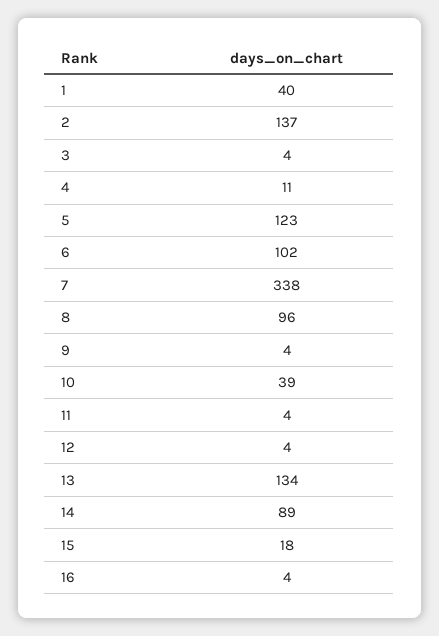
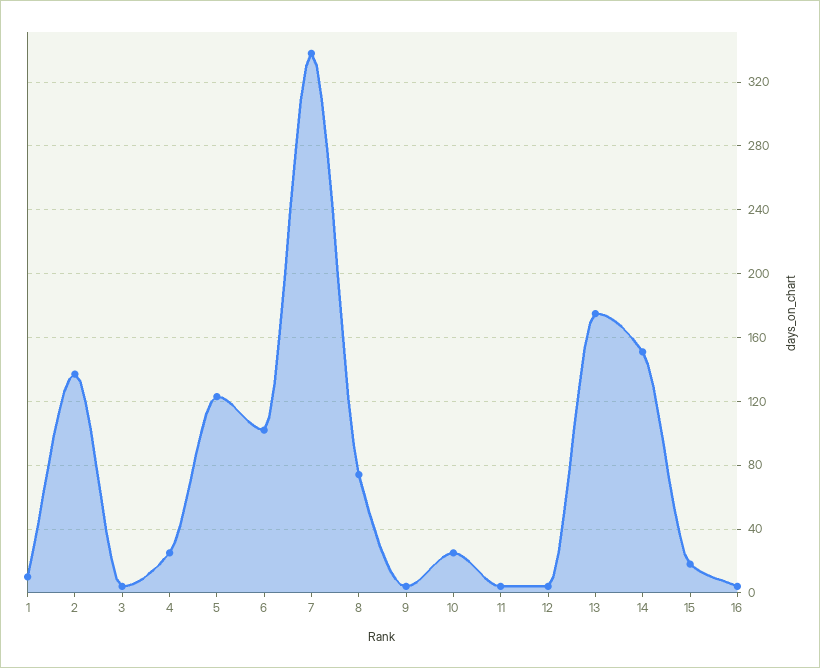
1: 40 -> 10
4: 11 -> 25
8: 96 -> 75
10: 39 -> 25
13: 134 -> 175
14: 89 -> 150

